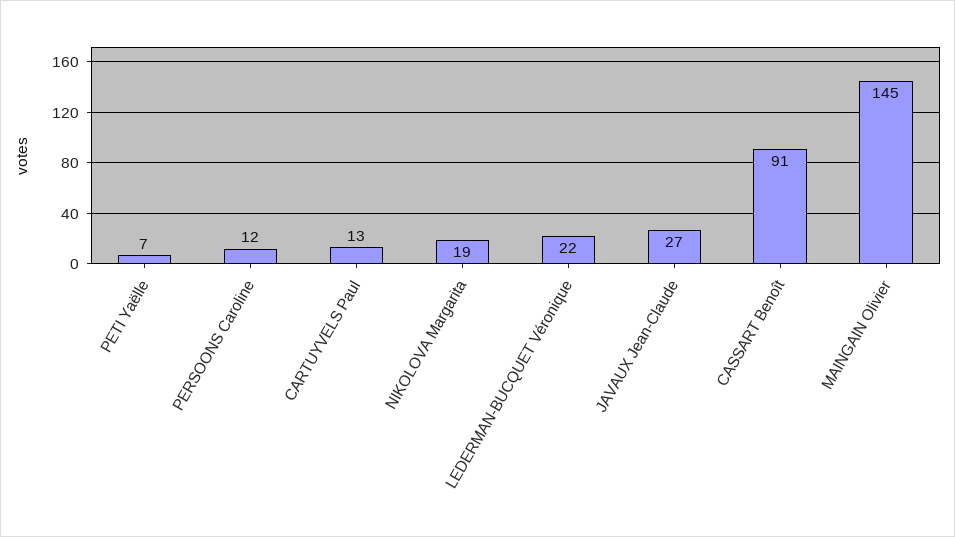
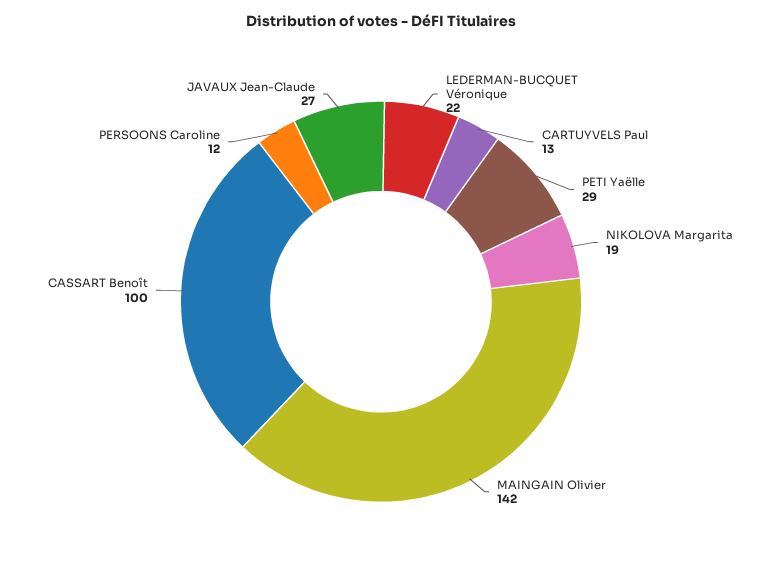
PETI Yaëlle: 7 -> 29
CASSART Benoît: 91 -> 100
MAINGAIN Olivier: 145 -> 142

